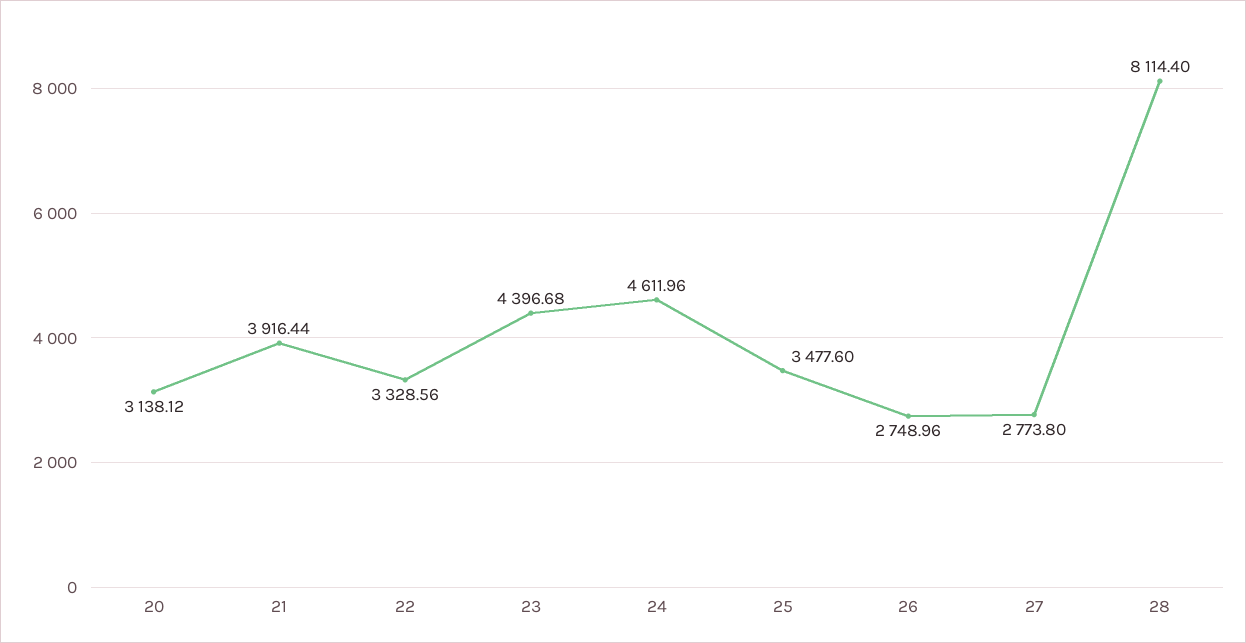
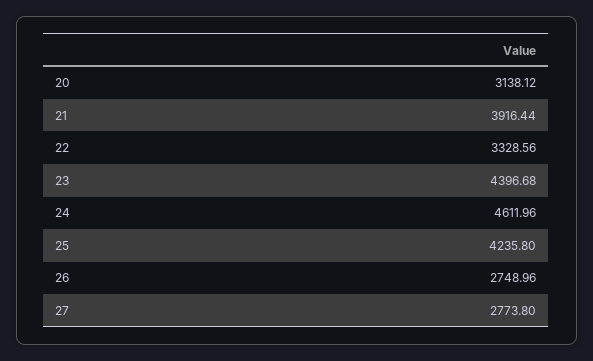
25: 3477.6 -> 4235.8
28: 8114.4 -> none

